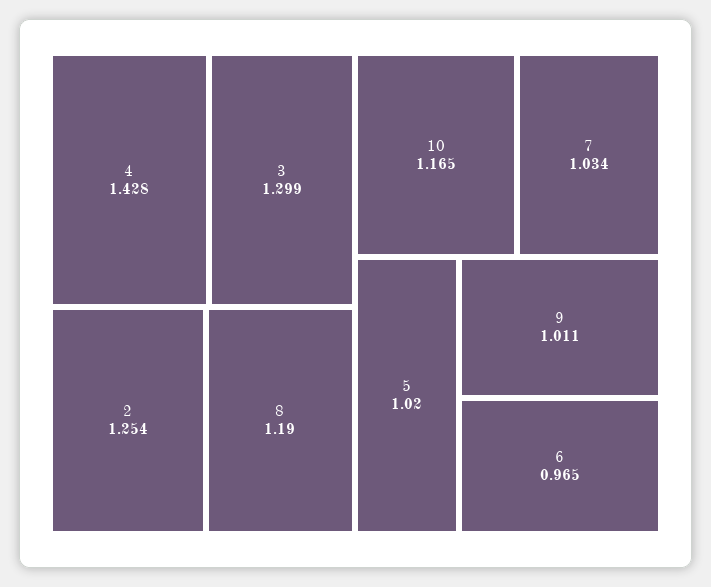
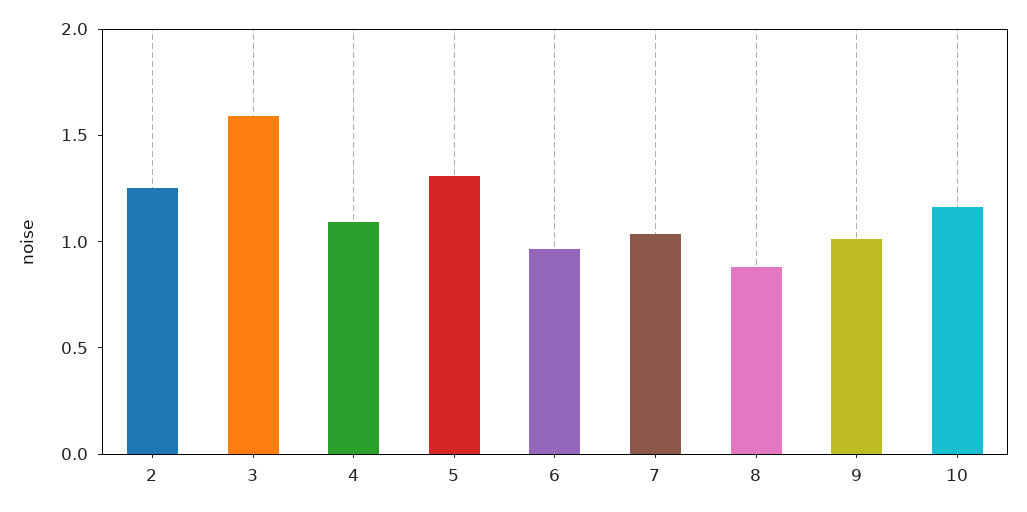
4: 1.428 -> 1.1
3: 1.299 -> 1.6
8: 1.19 -> 0.9
5: 1.02 -> 1.3

